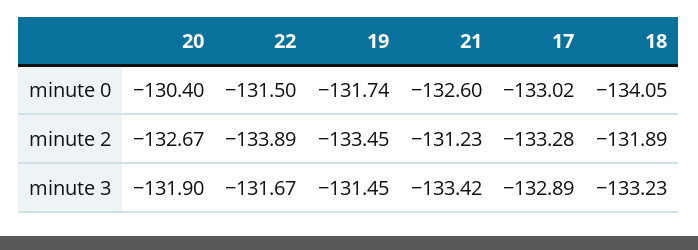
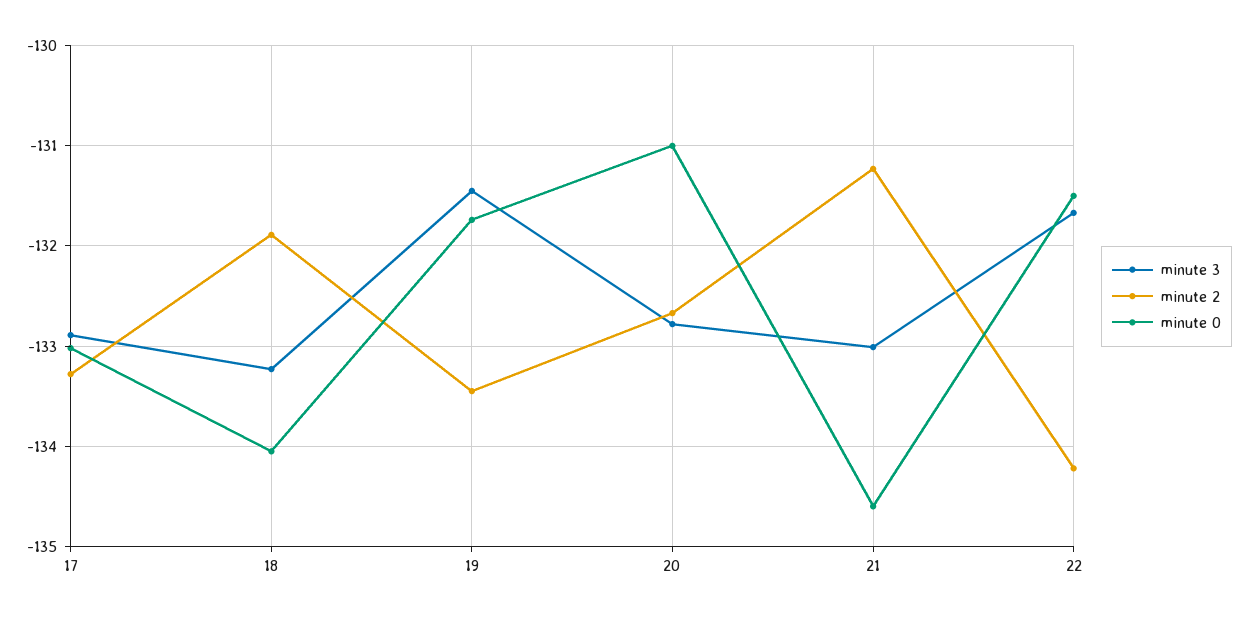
minute 0, 20: -130.4 -> -131
minute 0, 21: -132.6 -> -134.6
minute 2, 22: -133.89 -> -134.2
minute 3, 20: -131.9 -> -132.8
minute 3, 21: -133.42 -> -133

